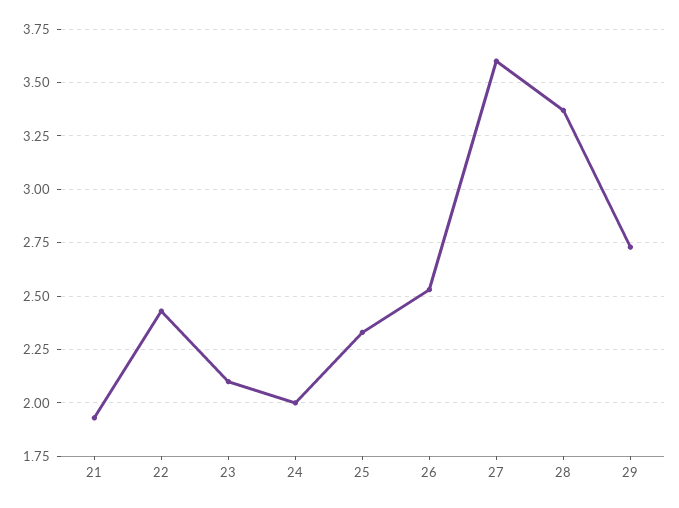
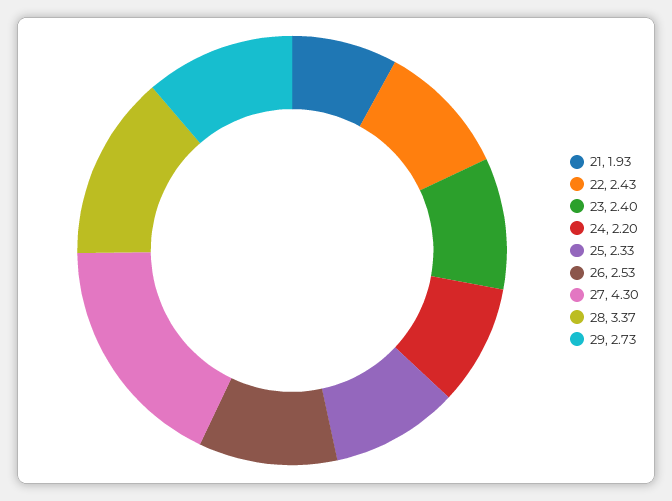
23: 2.1 -> 2.4
24: 2 -> 2.2
27: 3.6 -> 4.3

